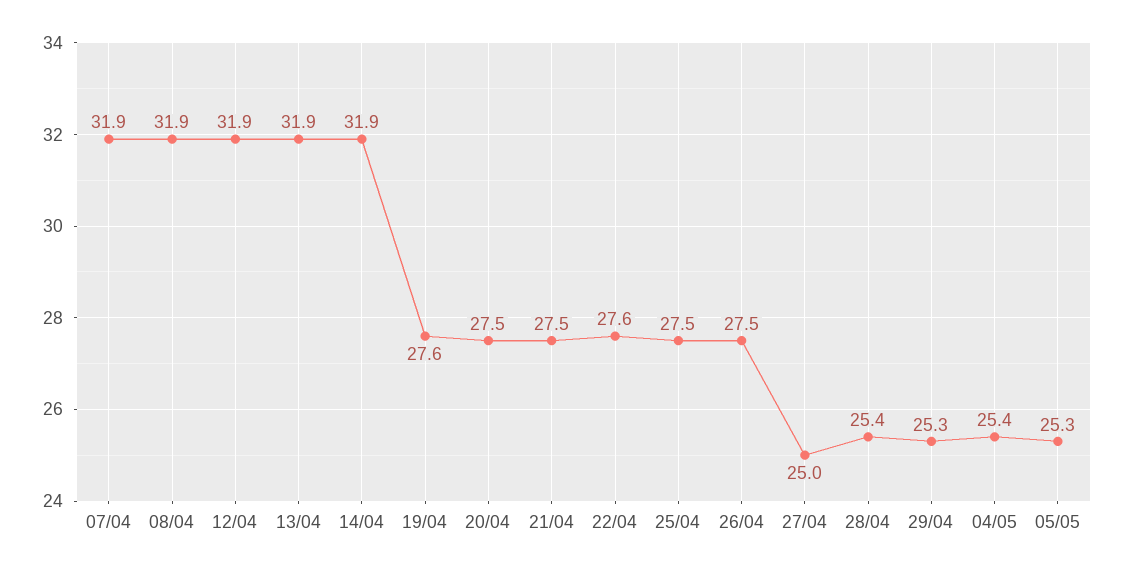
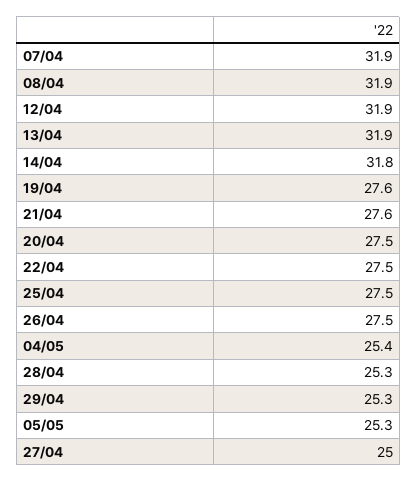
14/04: 31.9 -> 31.8
21/04: 27.5 -> 27.6
22/04: 27.6 -> 27.5
28/04: 25.4 -> 25.3

